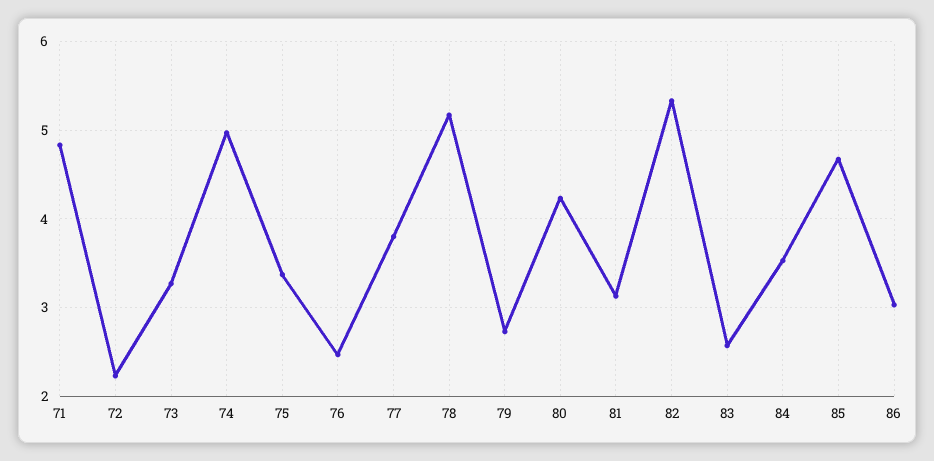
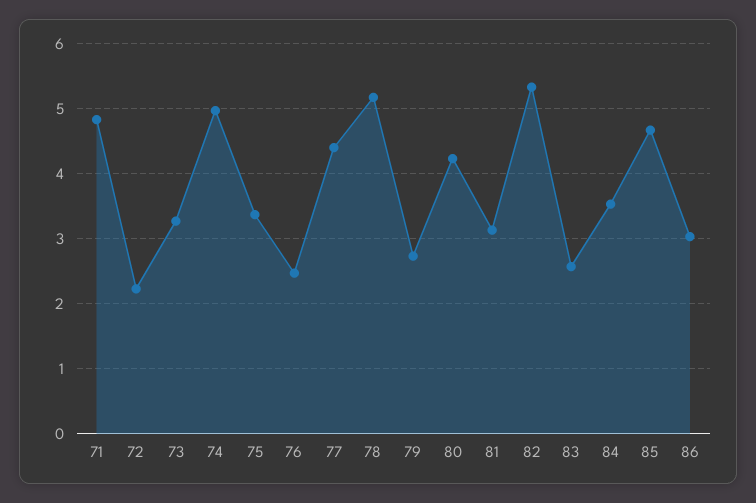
77: 3.8 -> 4.4

